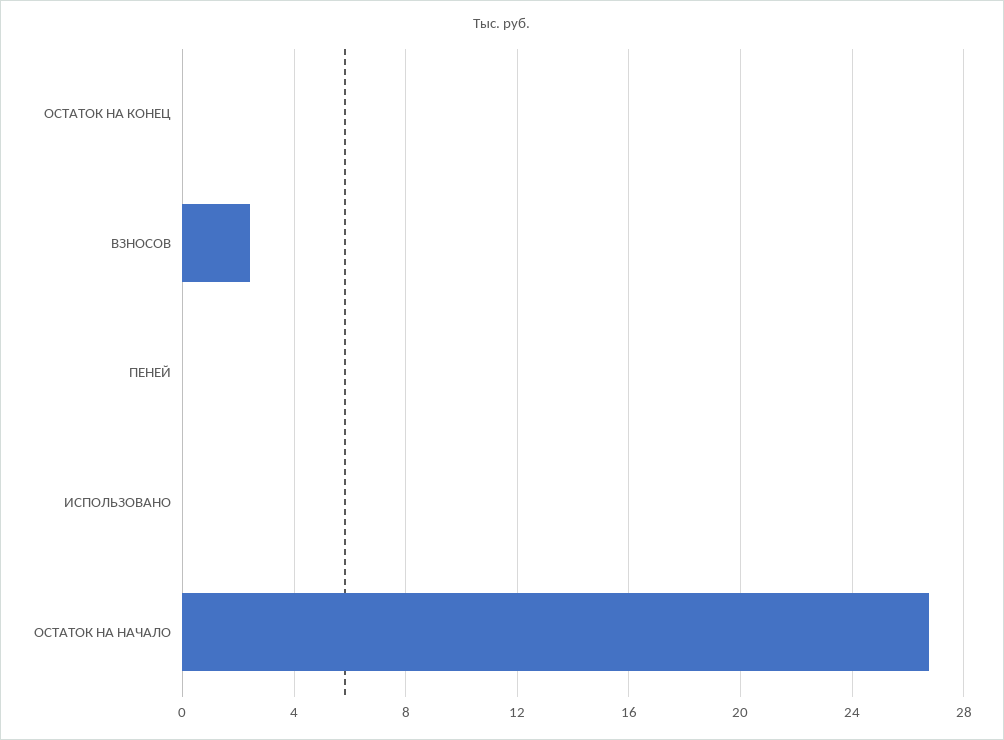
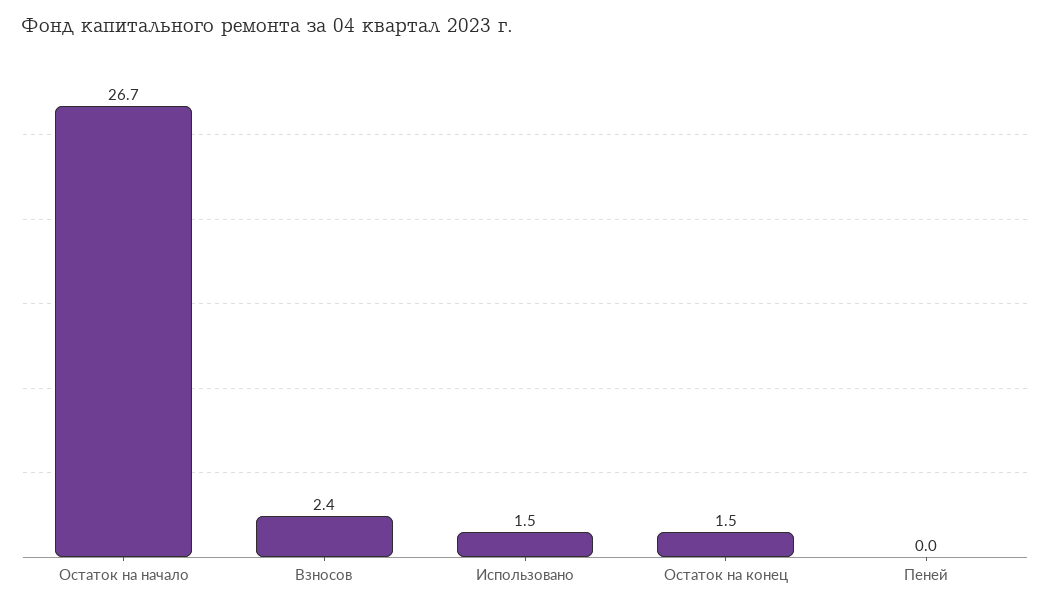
ОСТАТОК НА КОНЕЦ: 0 -> 1.5
ИСПОЛЬЗОВАНО: 0 -> 1.5

